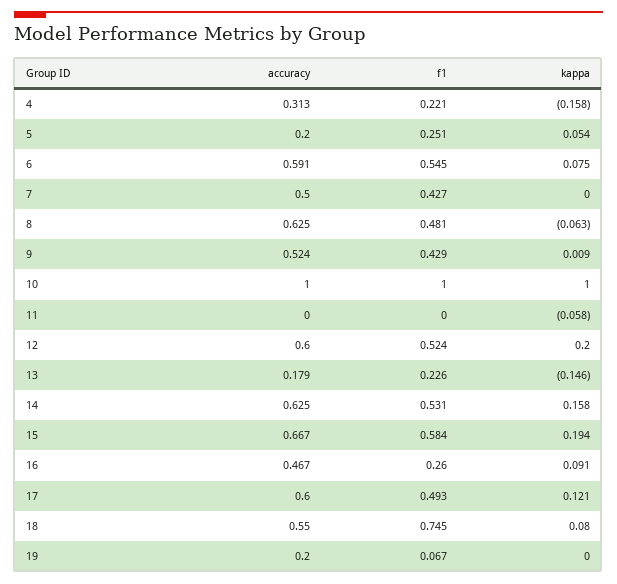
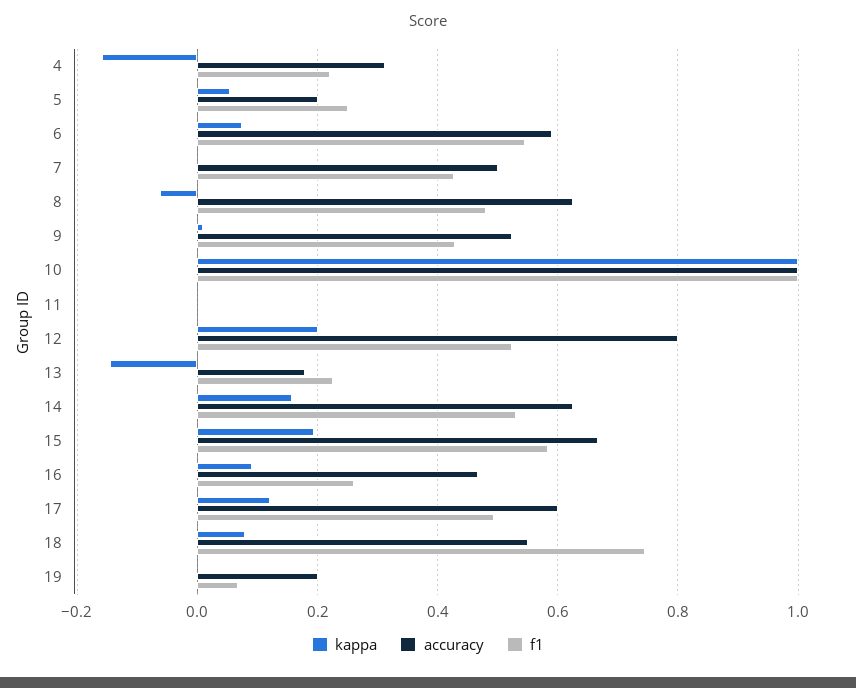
kappa, 11: -0.058 -> 0
accuracy, 12: 0.6 -> 0.8

